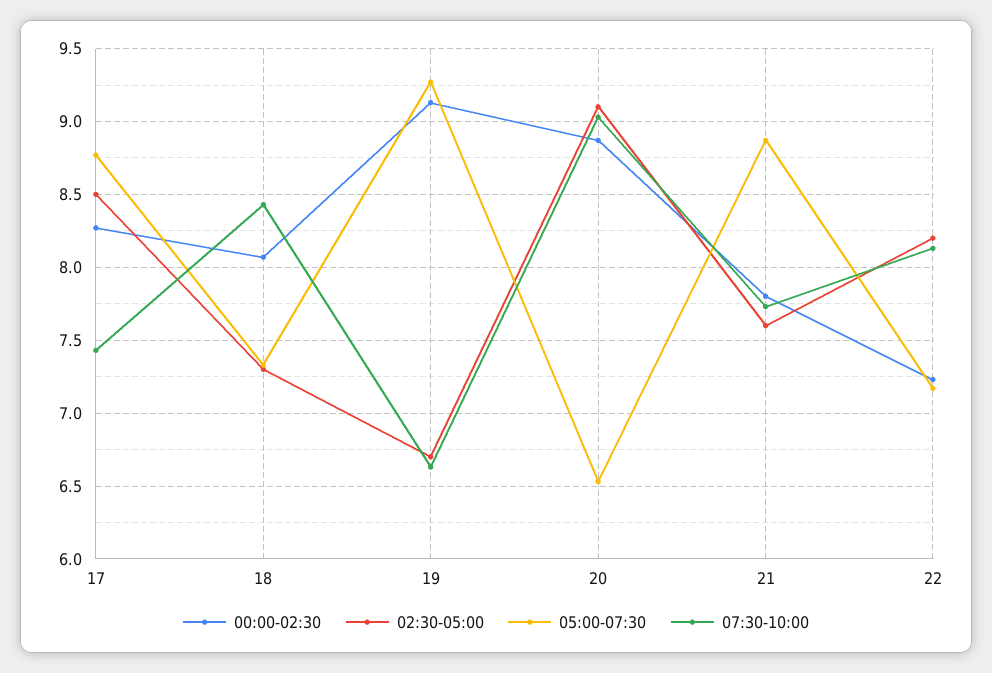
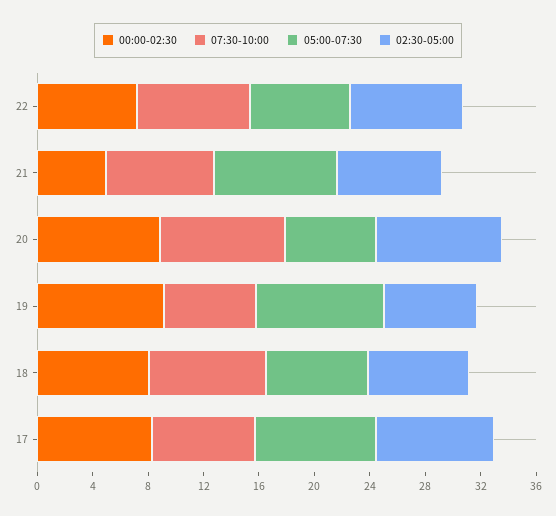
00:00-02:30, 21: 7.8 -> 5

